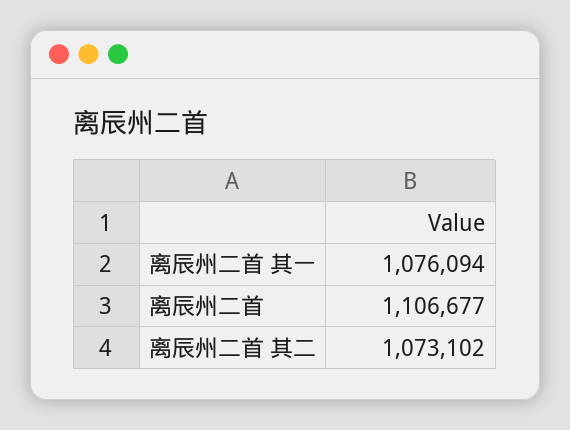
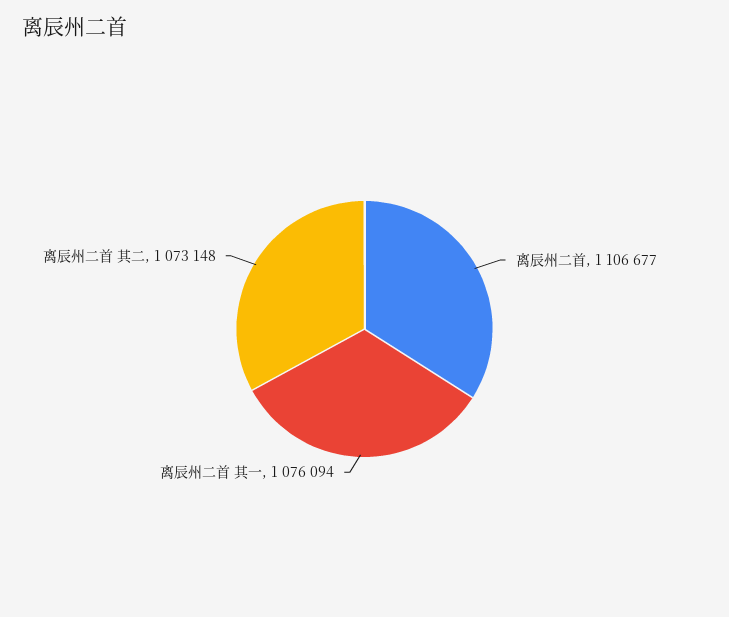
离辰州二首 其二: 1073102 -> 1073148

